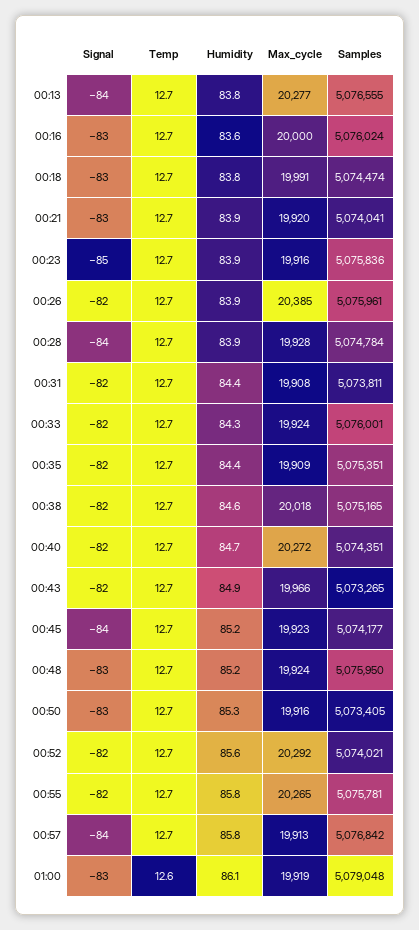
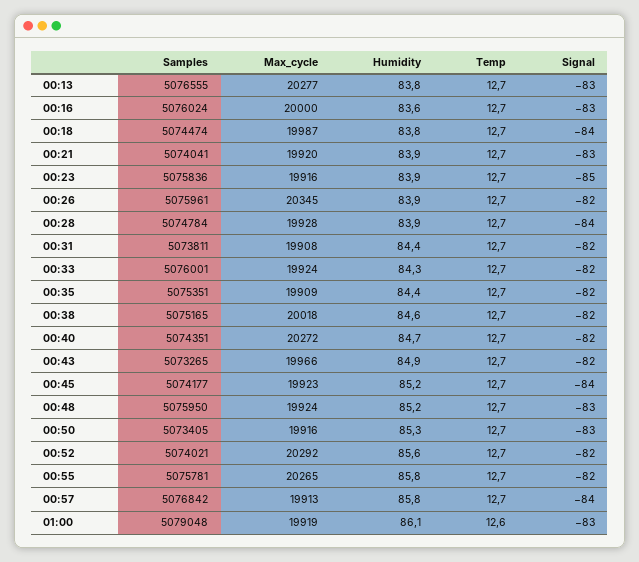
Signal, 00:13: -84 -> -83
Signal, 00:18: -83 -> -84
Max_cycle, 00:18: 19991 -> 19987
Max_cycle, 00:26: 20385 -> 20345

